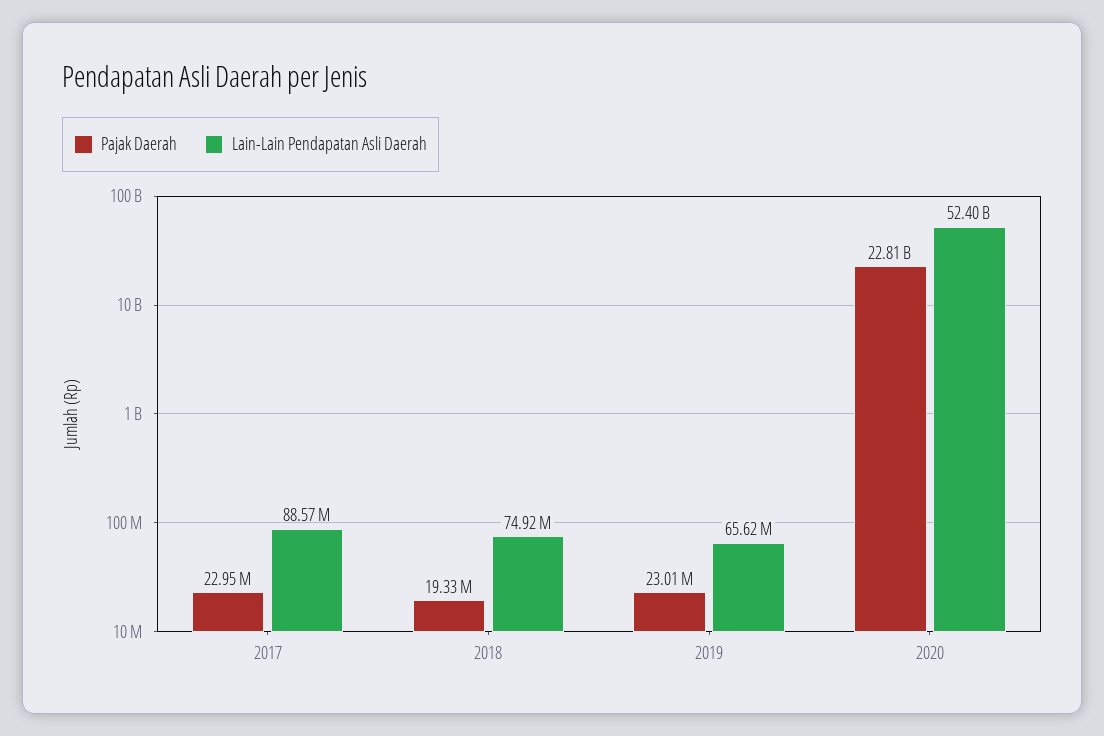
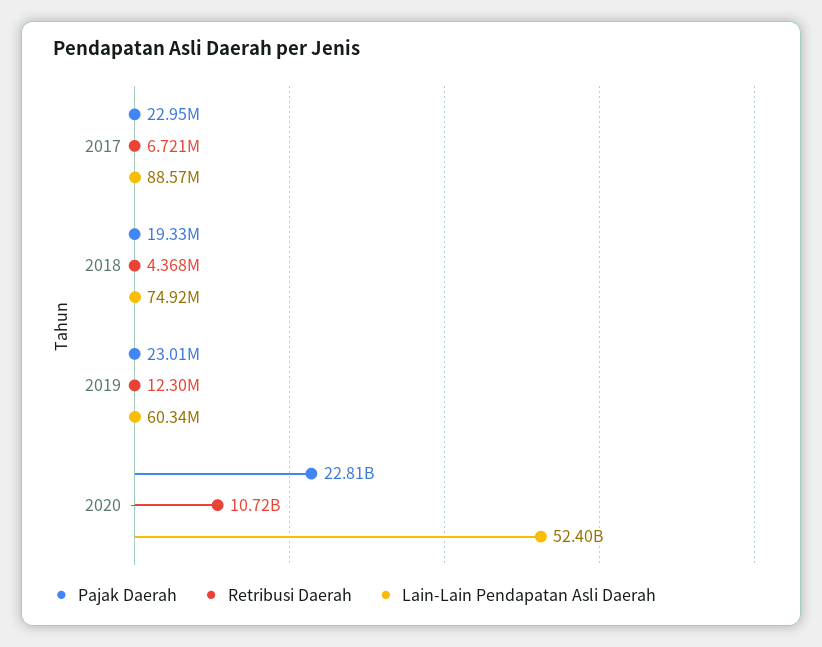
Lain-Lain Pendapatan Asli Daerah, 2019: 65620000 -> 60340000
Retribusi Daerah, 2017: none -> 6721000
Retribusi Daerah, 2018: none -> 4368000
Retribusi Daerah, 2019: none -> 12300000
Retribusi Daerah, 2020: none -> 10720000000

